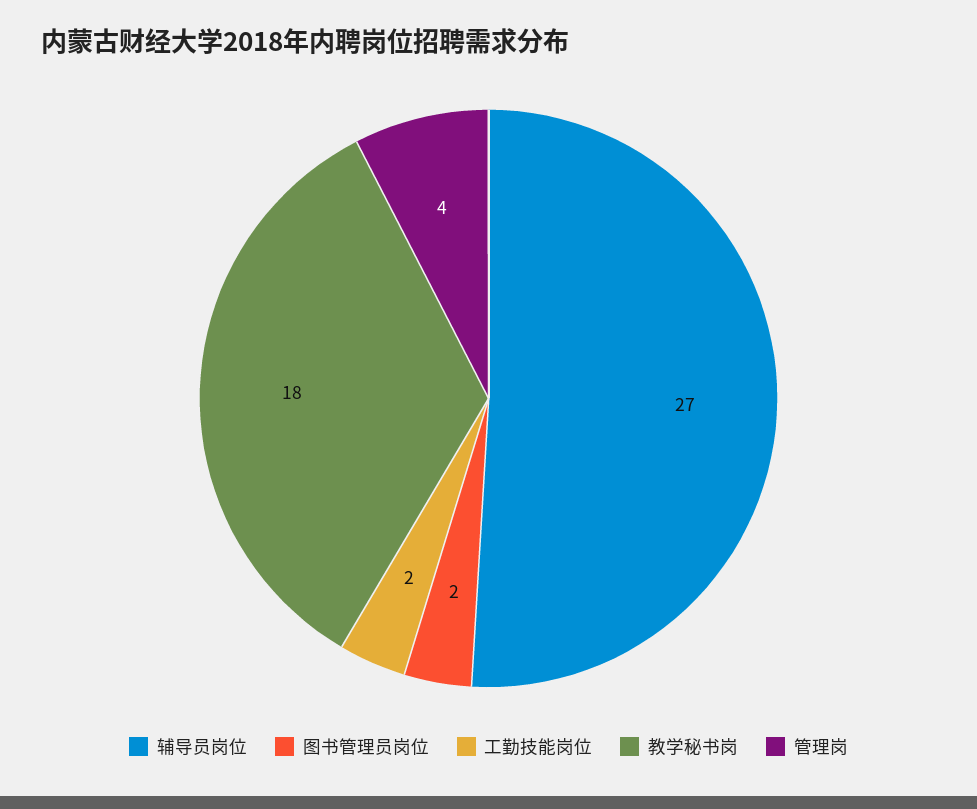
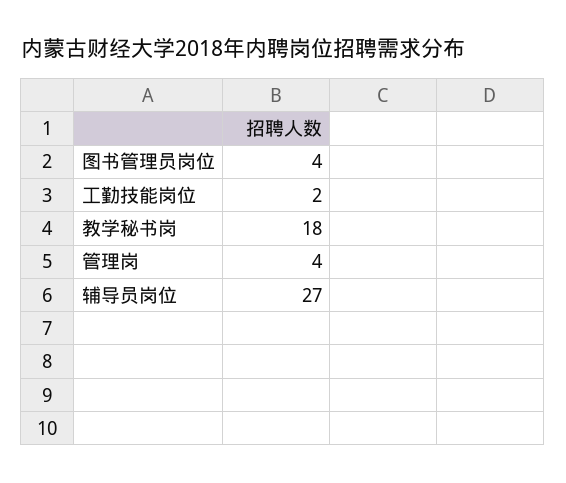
图书管理员岗位: 2 -> 4

